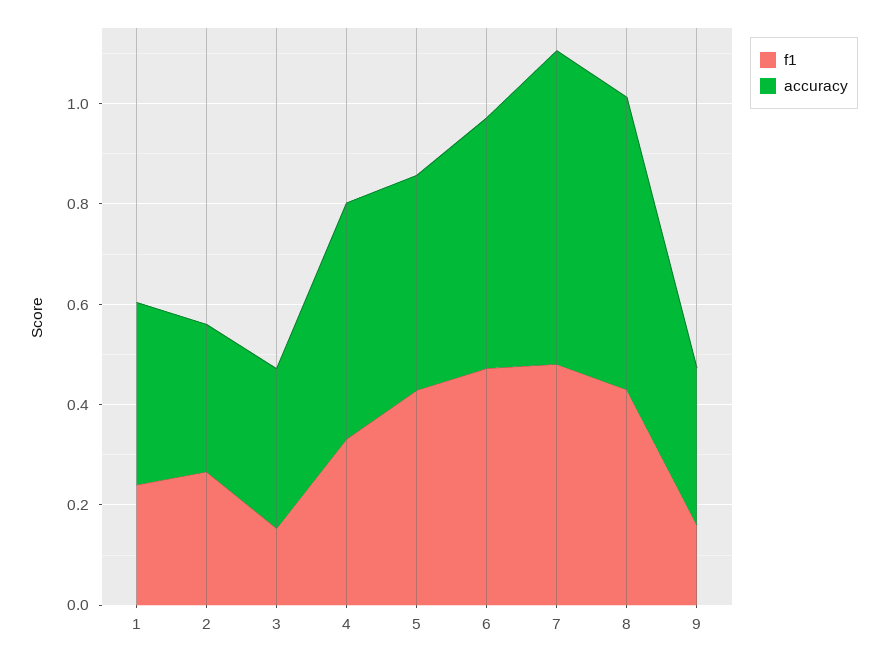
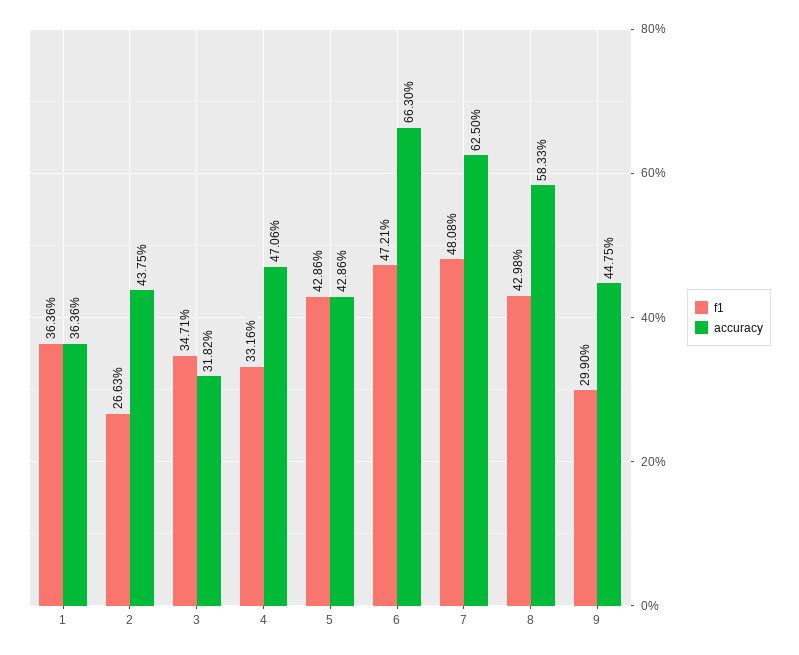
f1, 1: 0.25 -> 0.3636
accuracy, 2: 0.3 -> 0.4375
f1, 3: 0.15 -> 0.3471
accuracy, 6: 0.5 -> 0.663
f1, 9: 0.15 -> 0.299
accuracy, 9: 0.3 -> 0.4475

